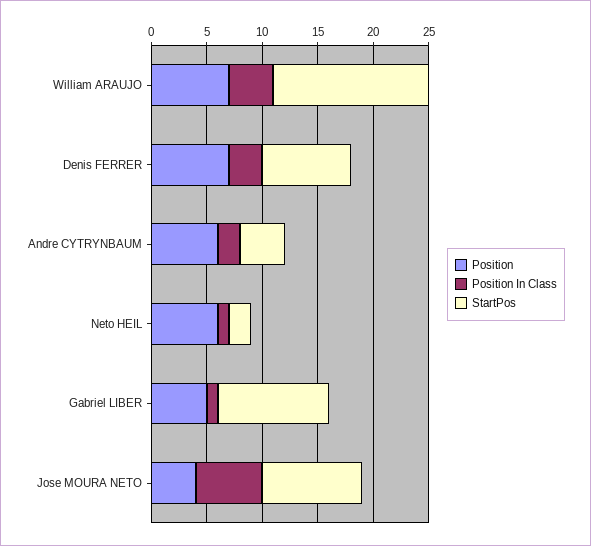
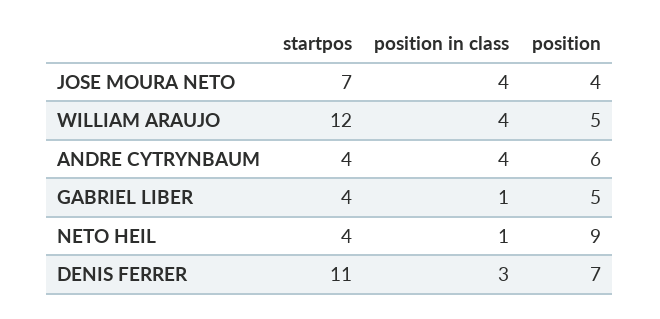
Position, William ARAUJO: 7 -> 5
StartPos, William ARAUJO: 14 -> 12
StartPos, Denis FERRER: 8 -> 11
Position In Class, Andre CYTRYNBAUM: 2 -> 4
Position, Neto HEIL: 6 -> 9
StartPos, Neto HEIL: 2 -> 4
StartPos, Gabriel LIBER: 10 -> 4
Position In Class, Jose MOURA NETO: 6 -> 4
StartPos, Jose MOURA NETO: 9 -> 7

